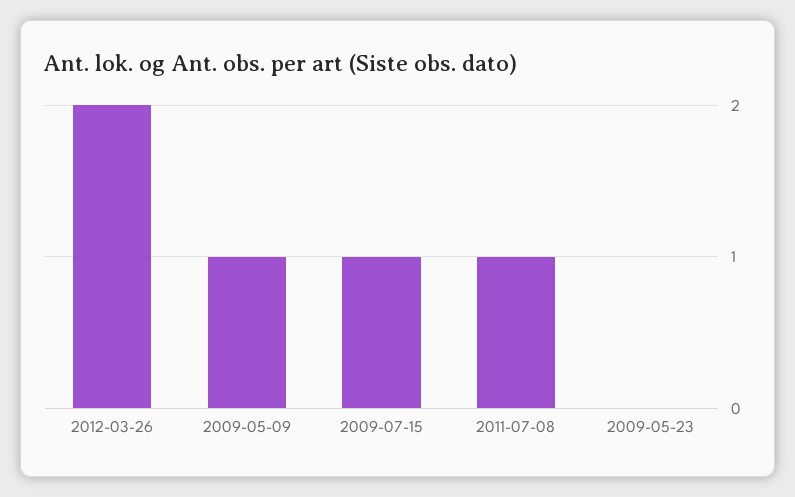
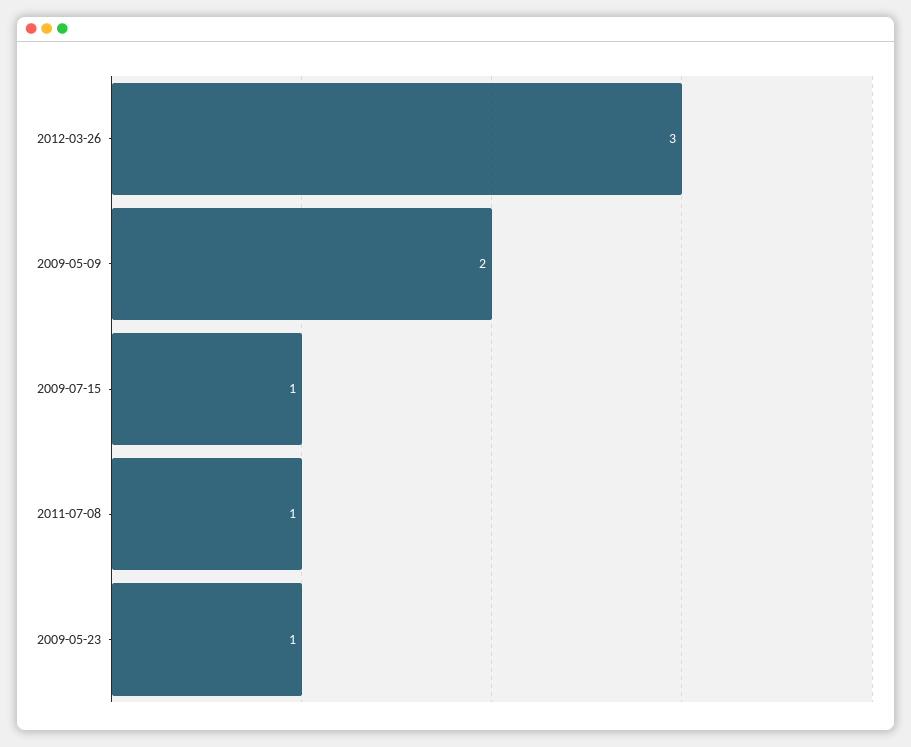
2012-03-26: 2 -> 3
2009-05-09: 1 -> 2
2009-05-23: 0 -> 1

